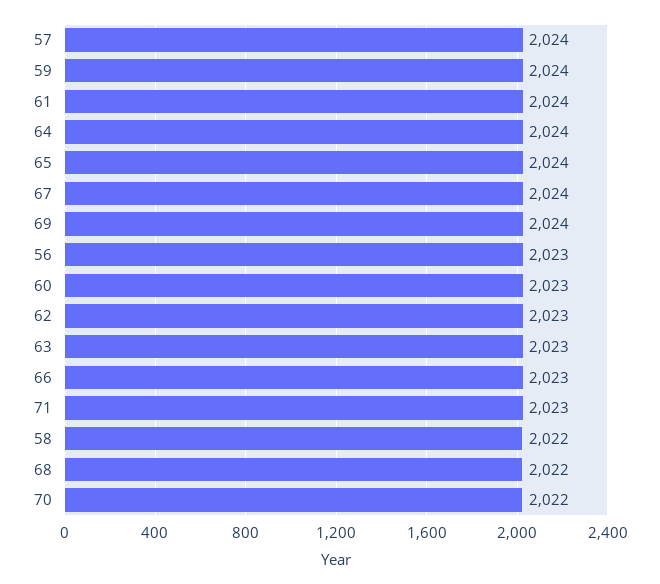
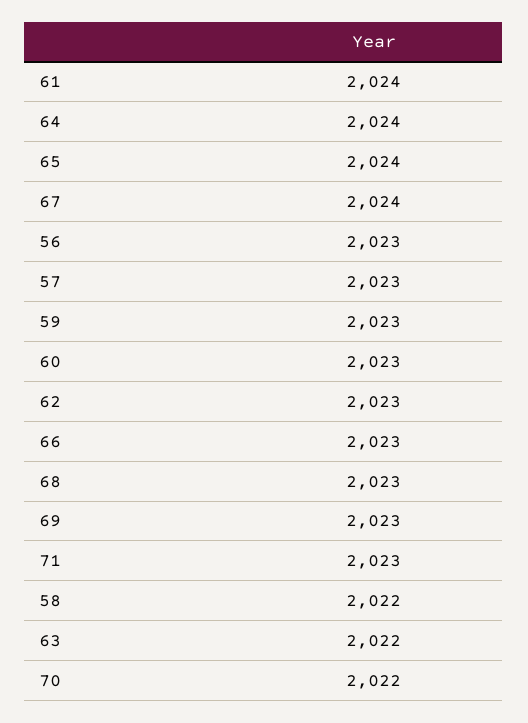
57: 2024 -> 2023
59: 2024 -> 2023
69: 2024 -> 2023
63: 2023 -> 2022
68: 2022 -> 2023

